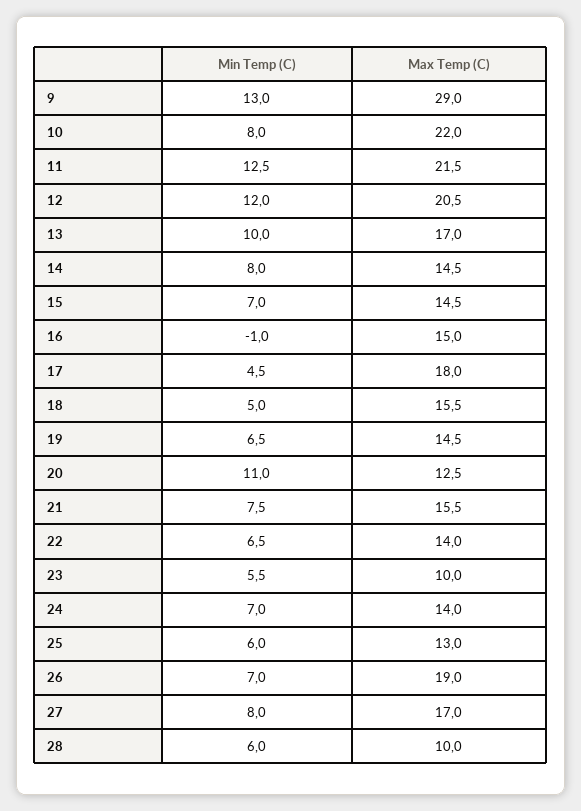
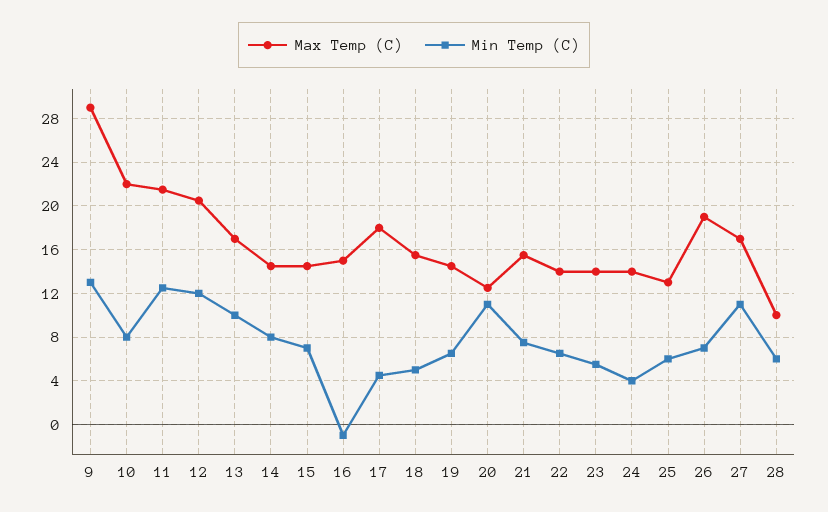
Max Temp (C), 23: 10 -> 14
Min Temp (C), 24: 7 -> 4
Min Temp (C), 27: 8 -> 11

